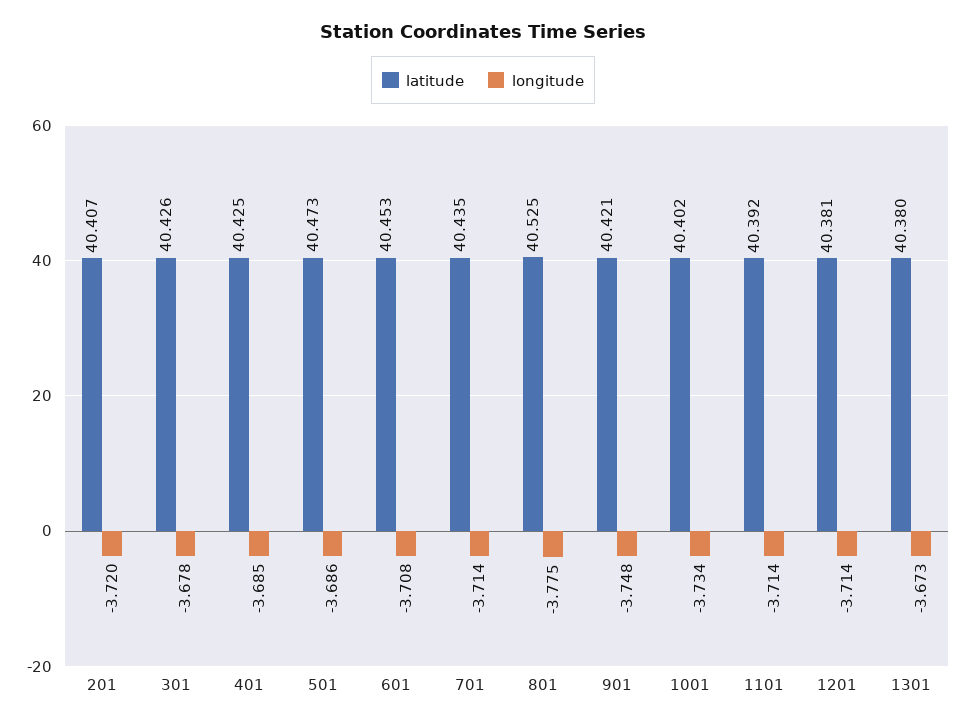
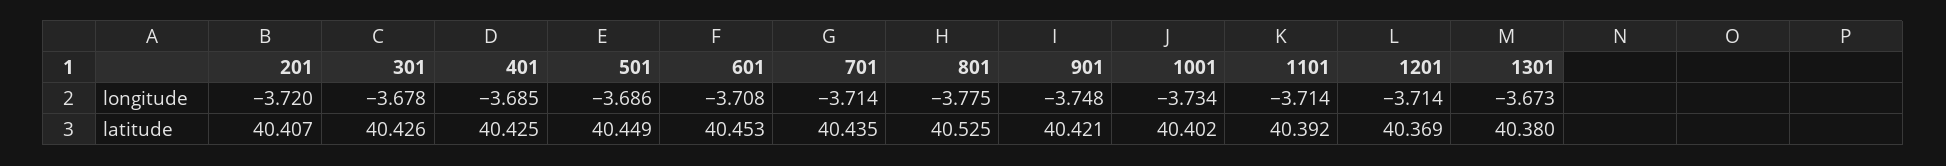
latitude, 501: 40.473 -> 40.449
latitude, 1201: 40.381 -> 40.369

